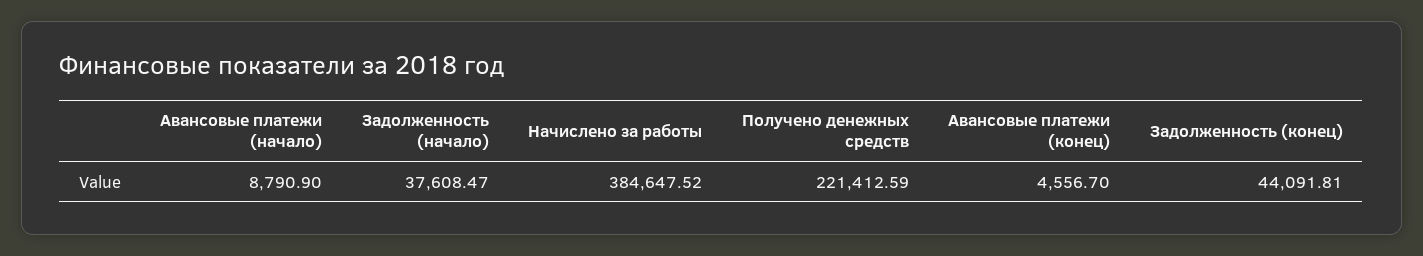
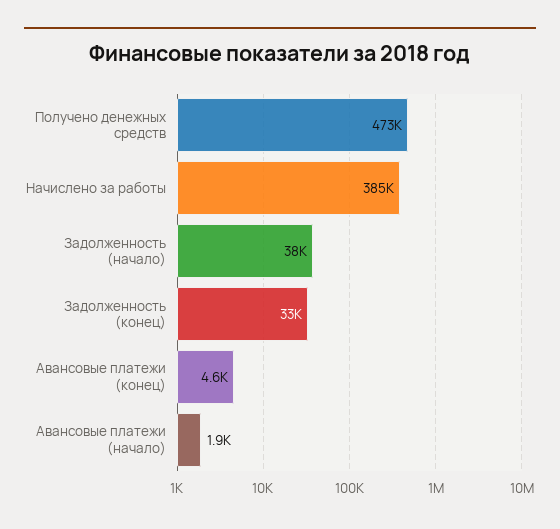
Авансовые платежи (начало): 8790.9 -> 1900
Получено денежных средств: 221412.59 -> 473000
Задолженность (конец): 44091.81 -> 33000

